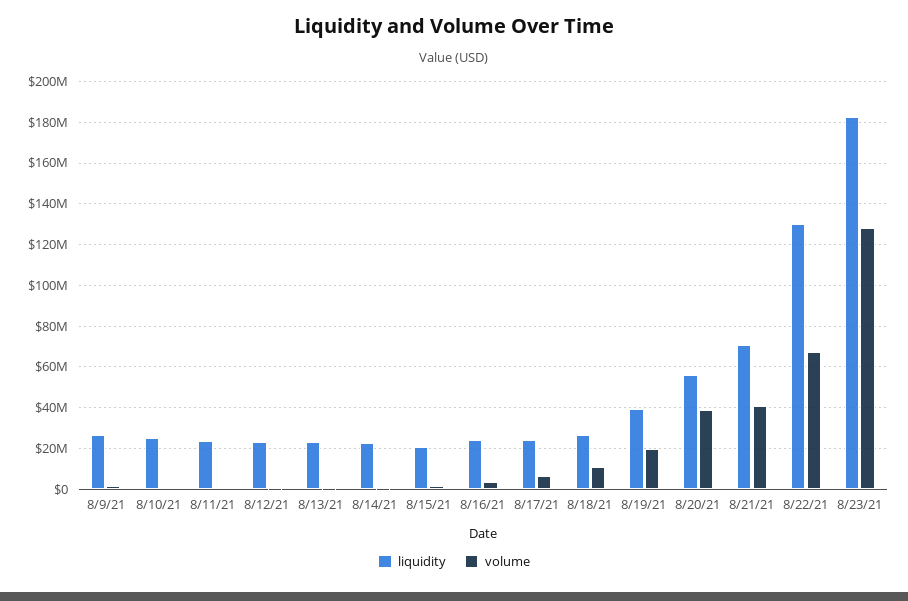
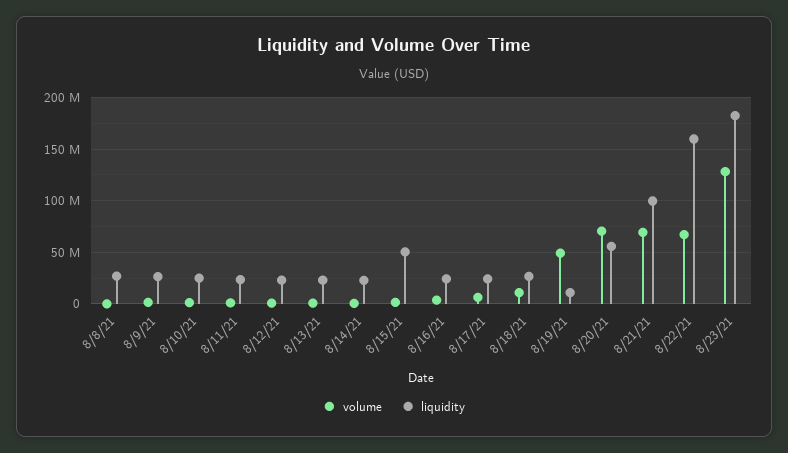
liquidity, 8/15/21: 20000000 -> 50000000
liquidity, 8/19/21: 40000000 -> 10000000
volume, 8/19/21: 20000000 -> 50000000
volume, 8/20/21: 40000000 -> 70000000
liquidity, 8/21/21: 70000000 -> 100000000
volume, 8/21/21: 40000000 -> 70000000
liquidity, 8/22/21: 130000000 -> 160000000
volume, 8/8/21: none -> 0
liquidity, 8/8/21: none -> 30000000

